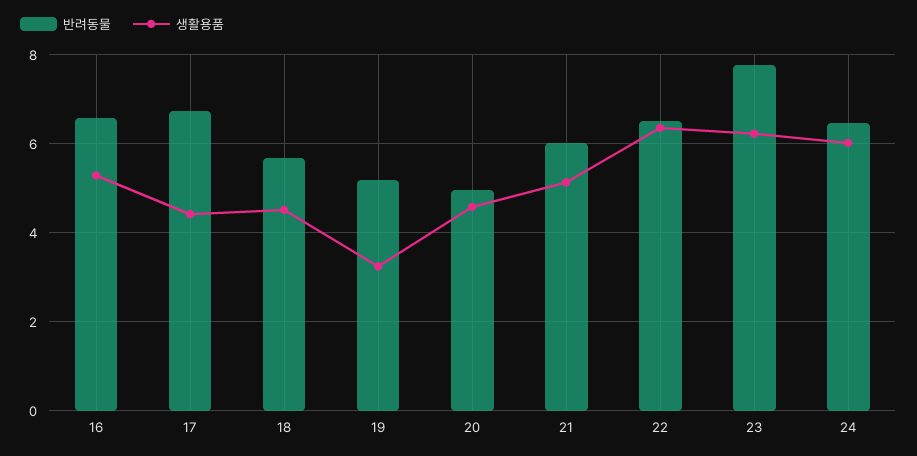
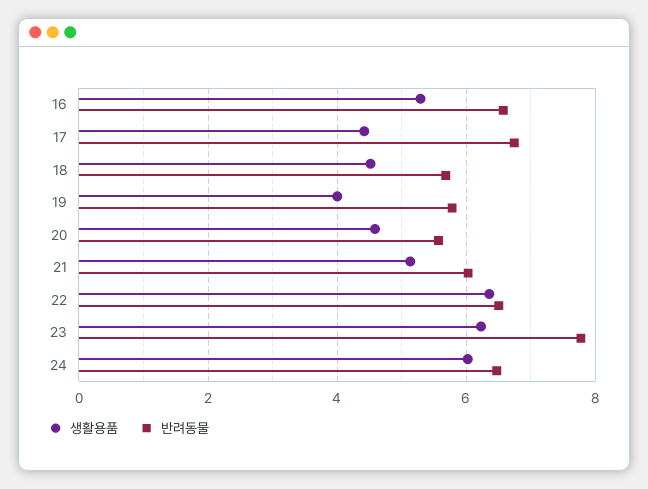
반려동물, 19: 5.2 -> 5.8
생활용품, 19: 3.2 -> 4
반려동물, 20: 5 -> 5.6

